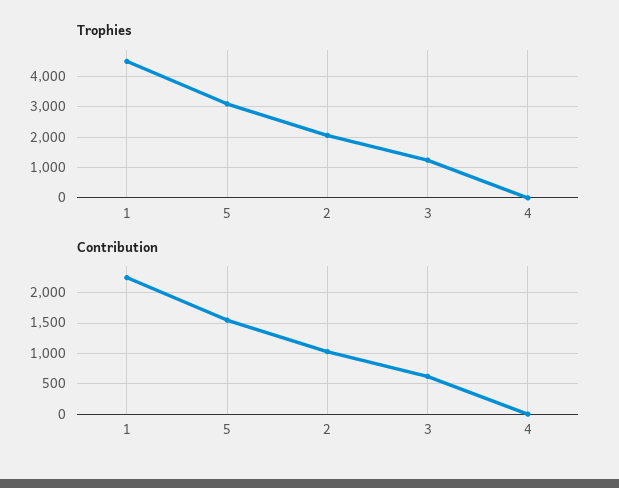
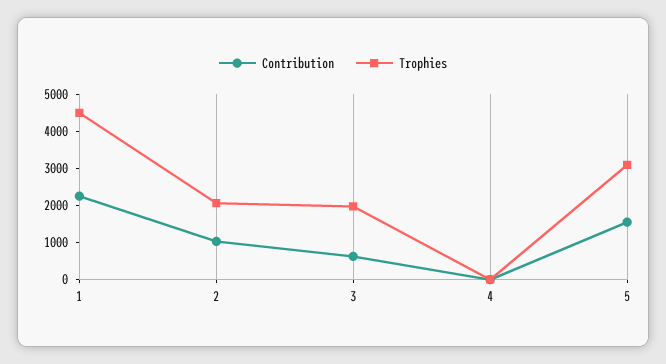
Trophies, 3: 1200 -> 2000

